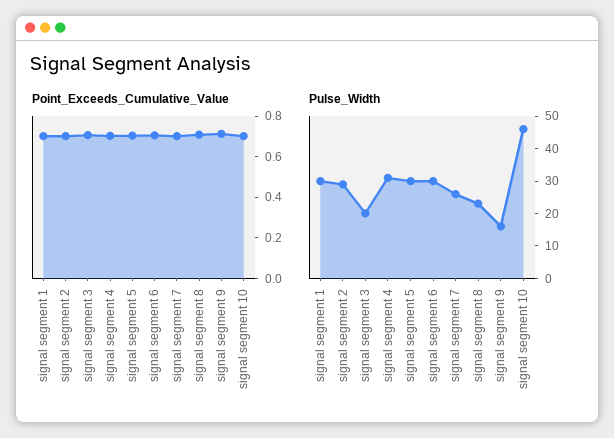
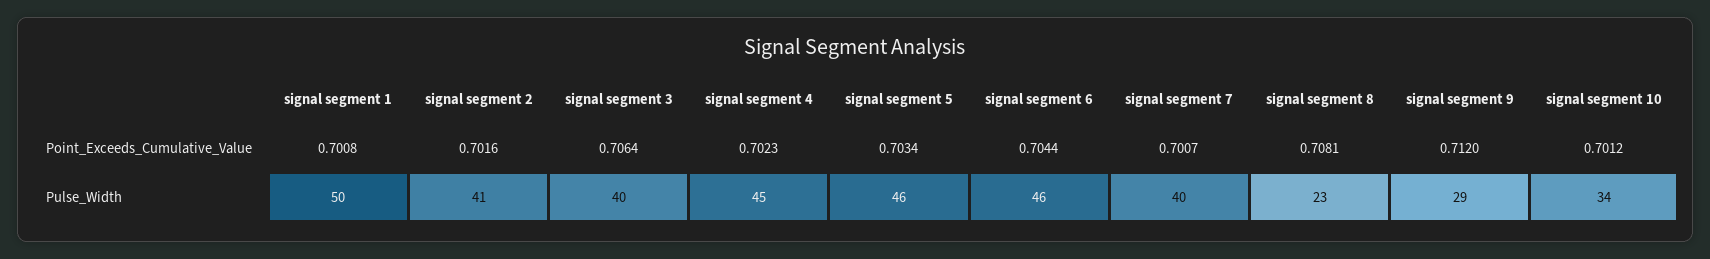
Pulse_Width, signal segment 1: 30 -> 50
Pulse_Width, signal segment 2: 30 -> 41
Pulse_Width, signal segment 3: 20 -> 40
Pulse_Width, signal segment 4: 30 -> 45
Pulse_Width, signal segment 5: 30 -> 46
Pulse_Width, signal segment 6: 30 -> 46
Pulse_Width, signal segment 7: 25 -> 40
Pulse_Width, signal segment 9: 15 -> 29
Pulse_Width, signal segment 10: 45 -> 34

